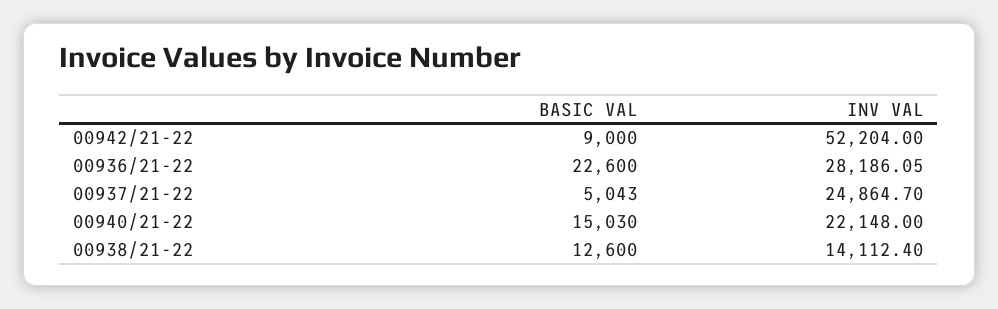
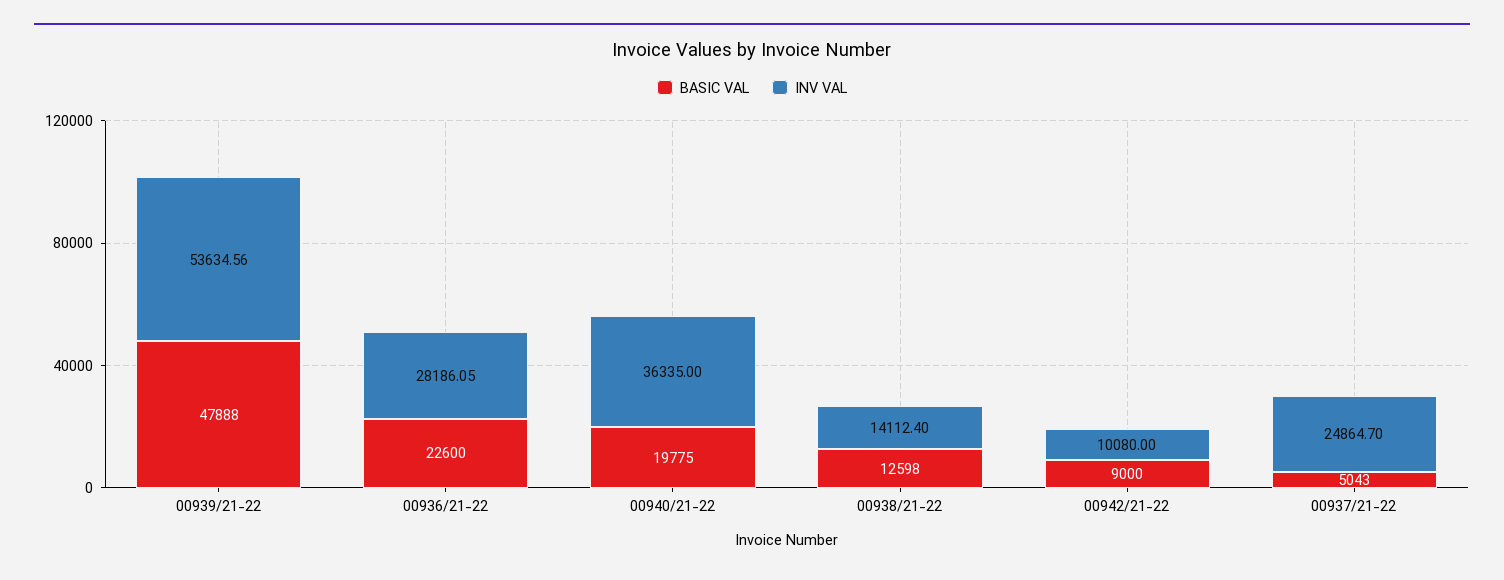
INV VAL, 00942/21-22: 52204 -> 10080
BASIC VAL, 00940/21-22: 15030 -> 19775
INV VAL, 00940/21-22: 22148 -> 36335
BASIC VAL, 00938/21-22: 12600 -> 12598
BASIC VAL, 00939/21-22: none -> 47888
INV VAL, 00939/21-22: none -> 53634.56

